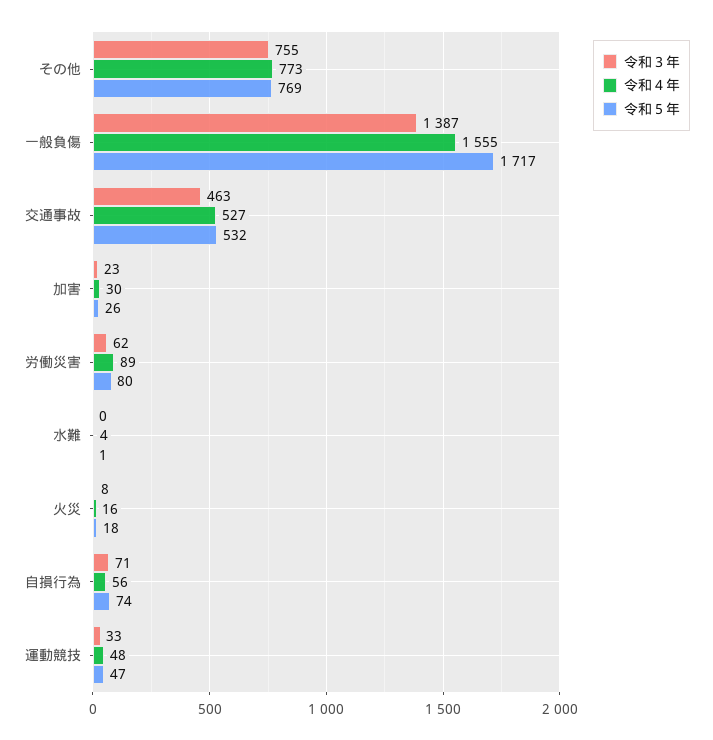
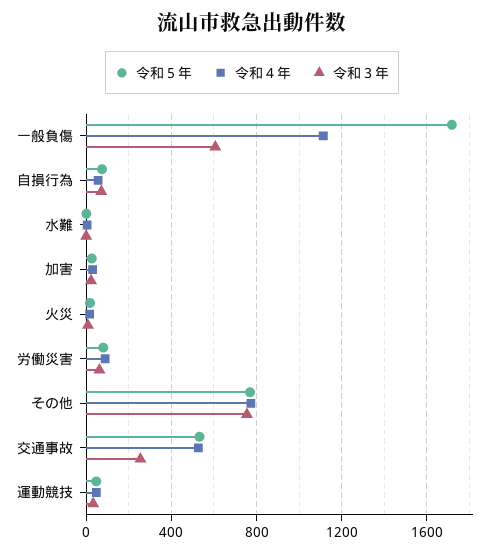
令和３年, 一般負傷: 1387 -> 600
令和４年, 一般負傷: 1555 -> 1100
令和３年, 交通事故: 463 -> 250

